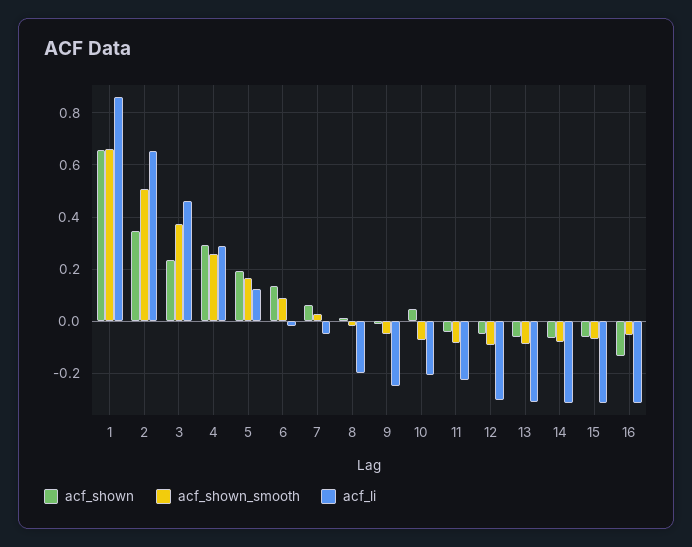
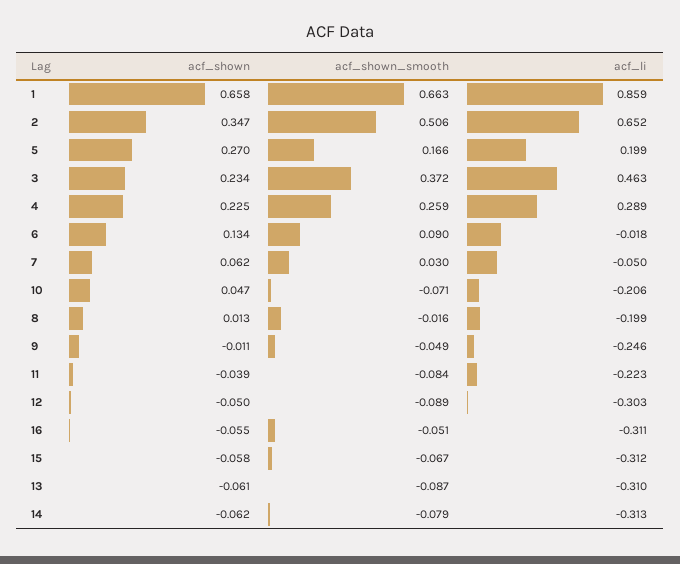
acf_shown, 4: 0.3 -> 0.225
acf_shown, 5: 0.2 -> 0.27
acf_li, 5: 0.125 -> 0.199
acf_shown, 16: -0.125 -> -0.055

